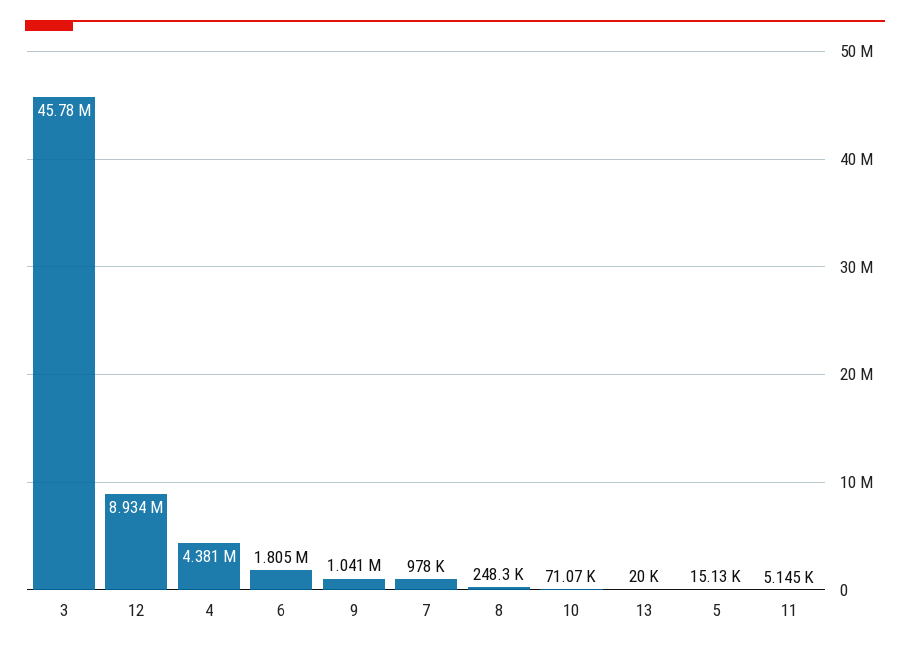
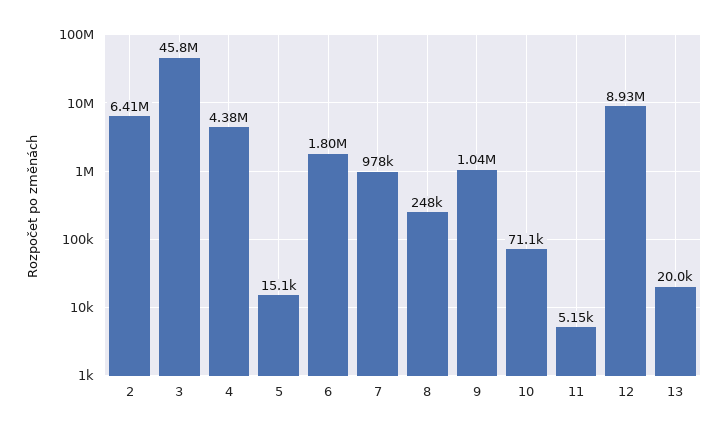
2: none -> 6410000

